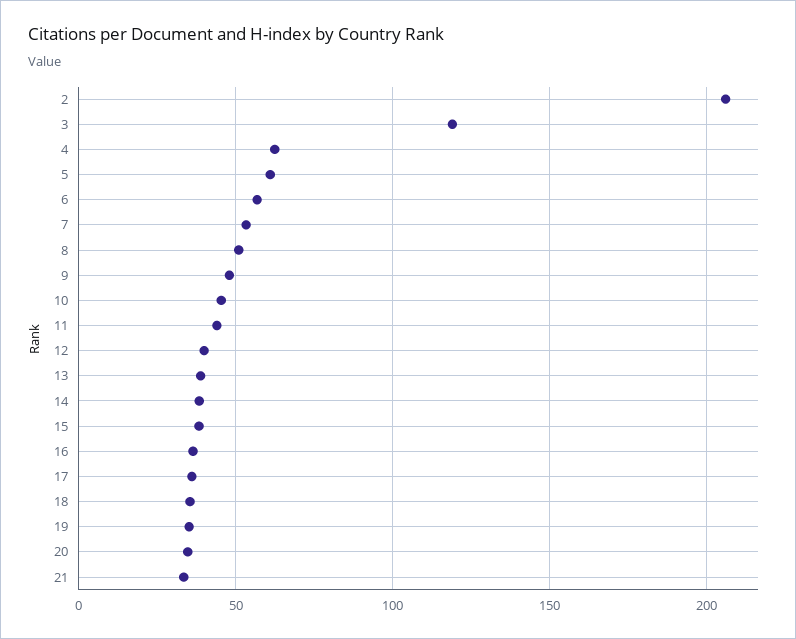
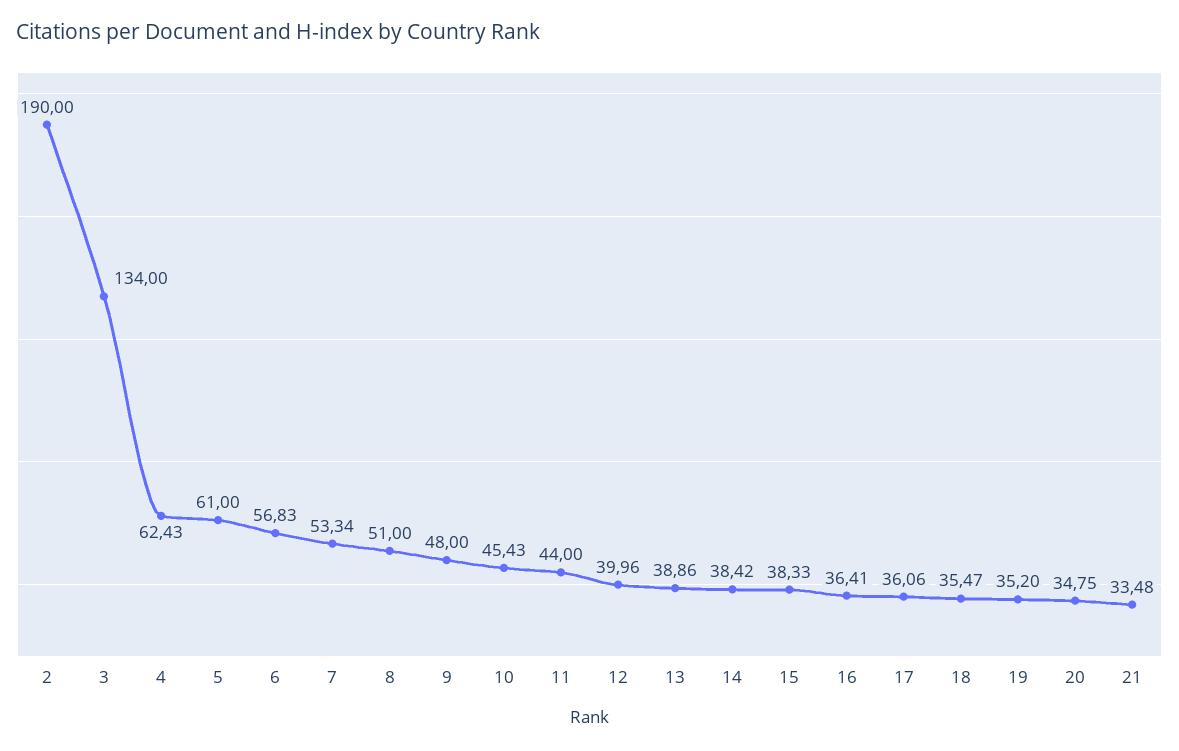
2: 205 -> 190
3: 120 -> 134

